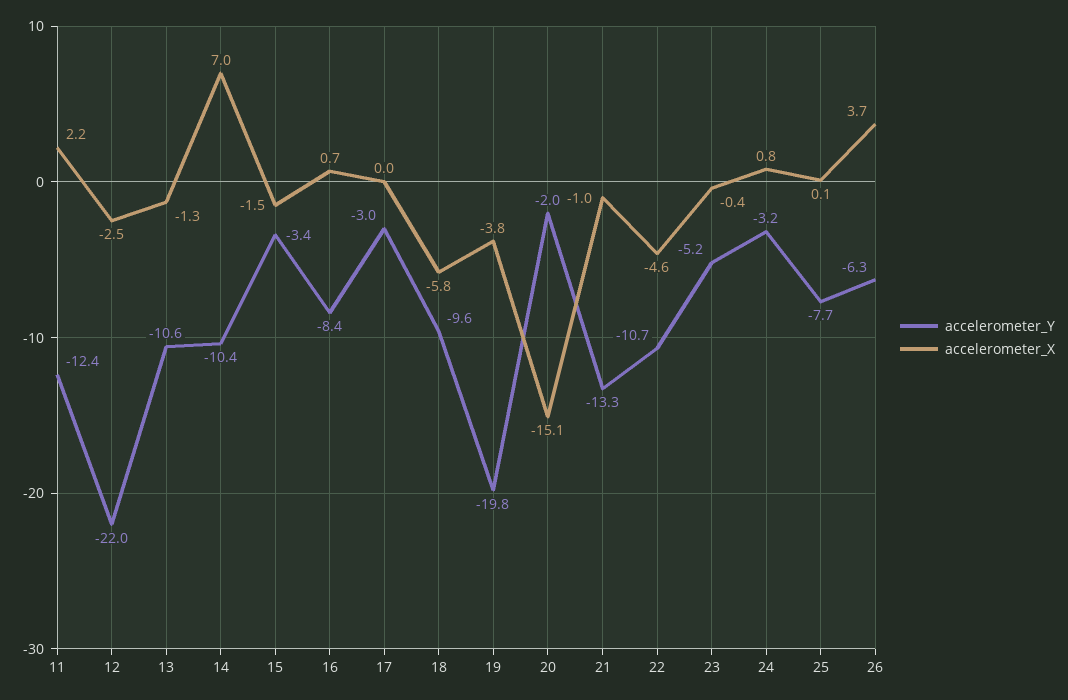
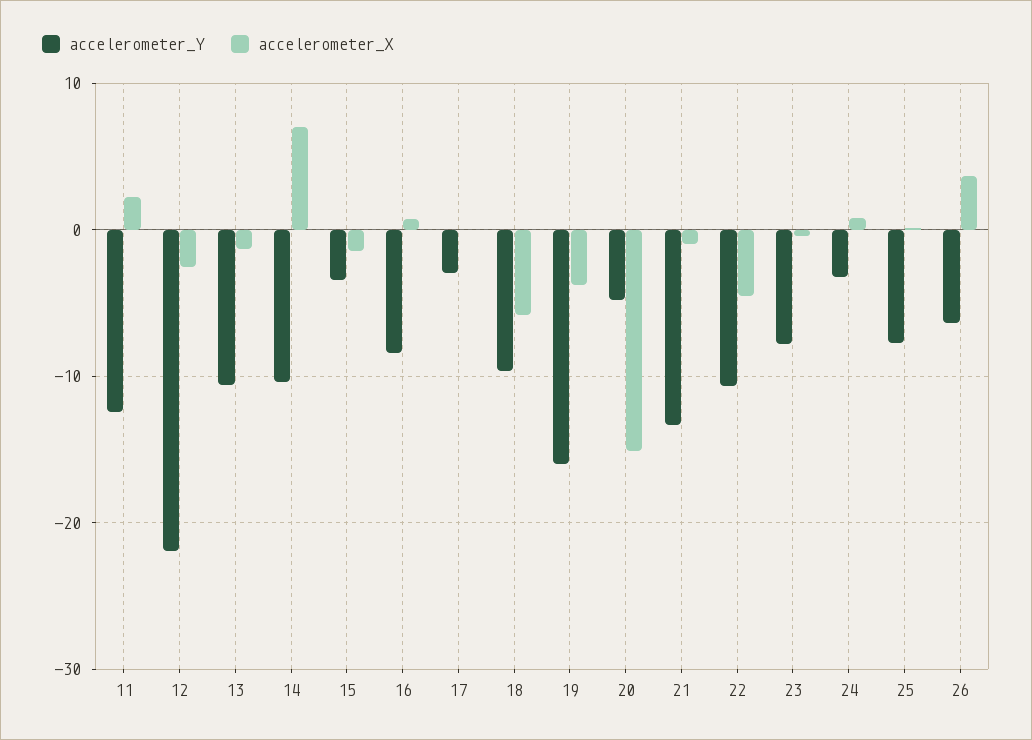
accelerometer_Y, 19: -19.8 -> -16
accelerometer_Y, 20: -2 -> -5
accelerometer_Y, 23: -5.2 -> -8

